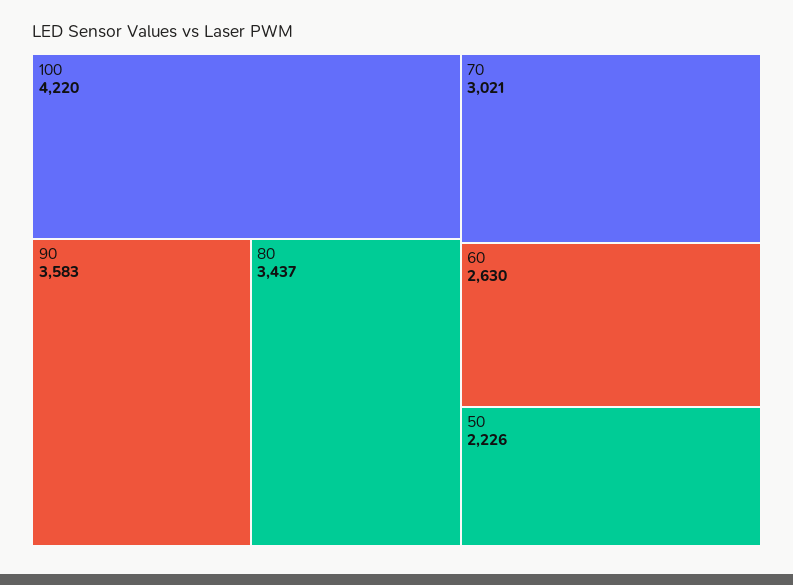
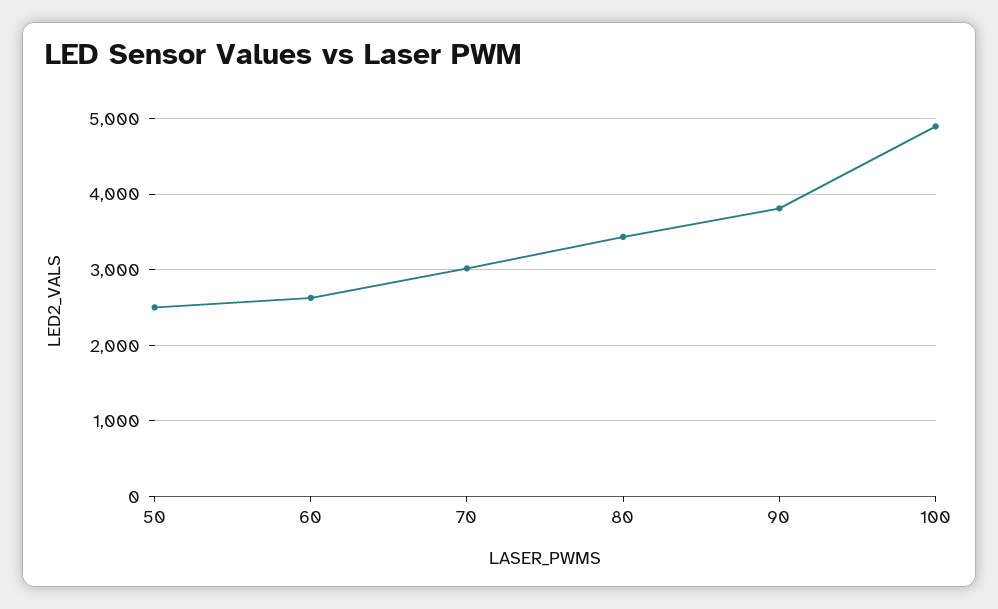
100: 4220 -> 4900
90: 3583 -> 3800
50: 2226 -> 2500

